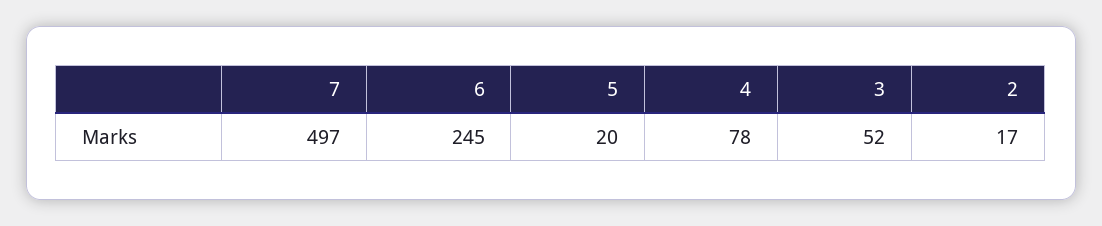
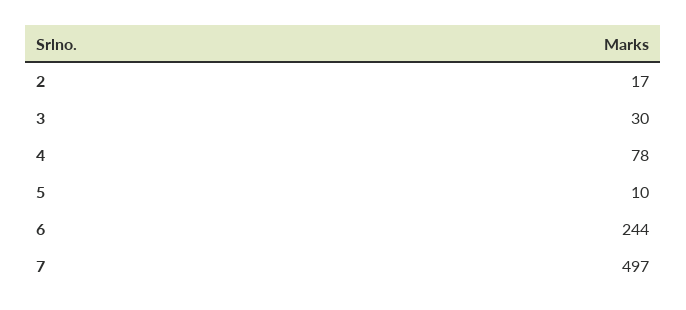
6: 245 -> 244
5: 20 -> 10
3: 52 -> 30

